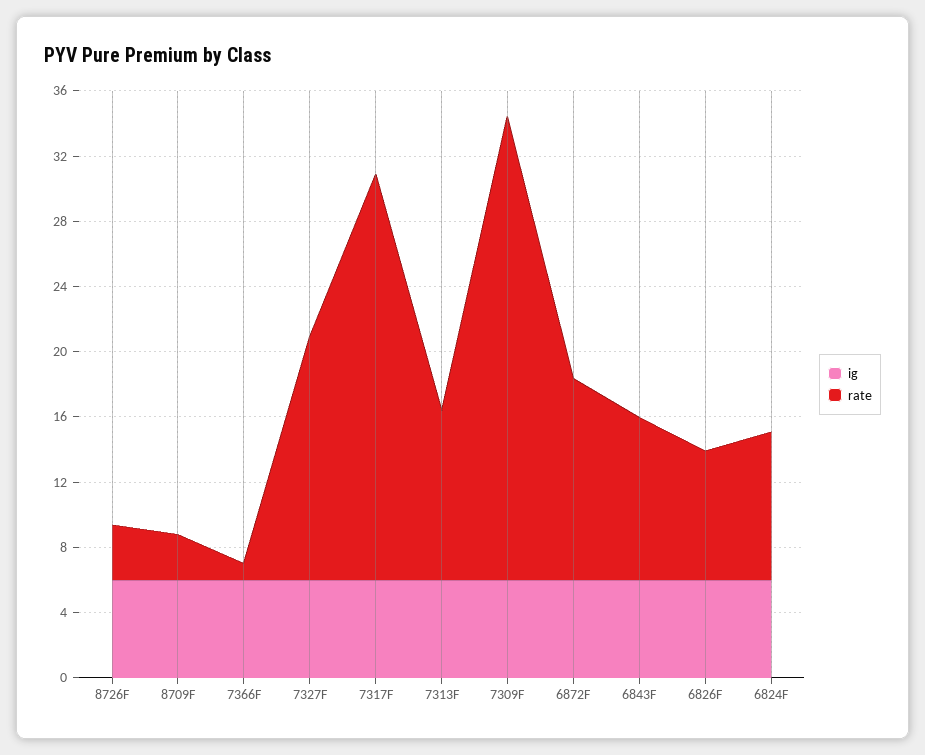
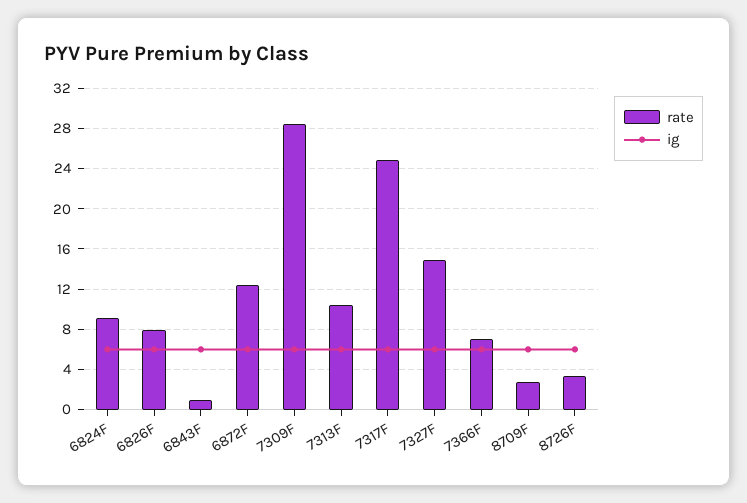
rate, 7366F: 1 -> 7
rate, 6843F: 10 -> 1

